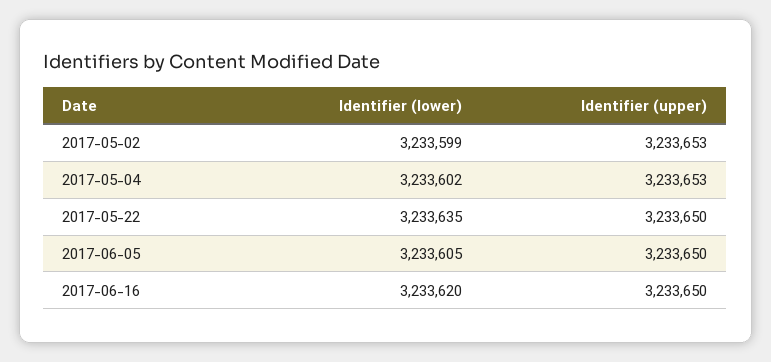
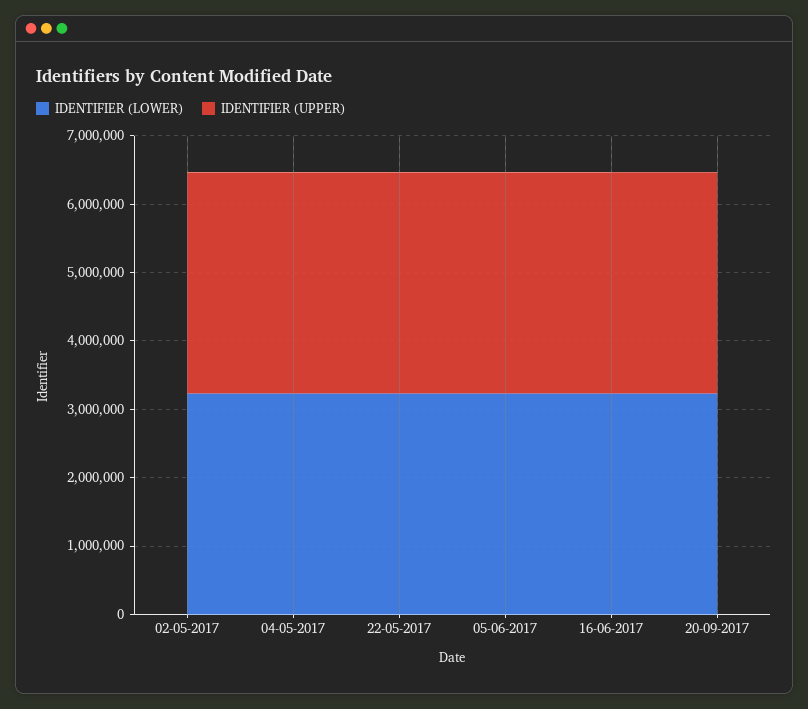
Identifier (lower), 20-09-2017: none -> 3200000
Identifier (upper), 20-09-2017: none -> 3200000

